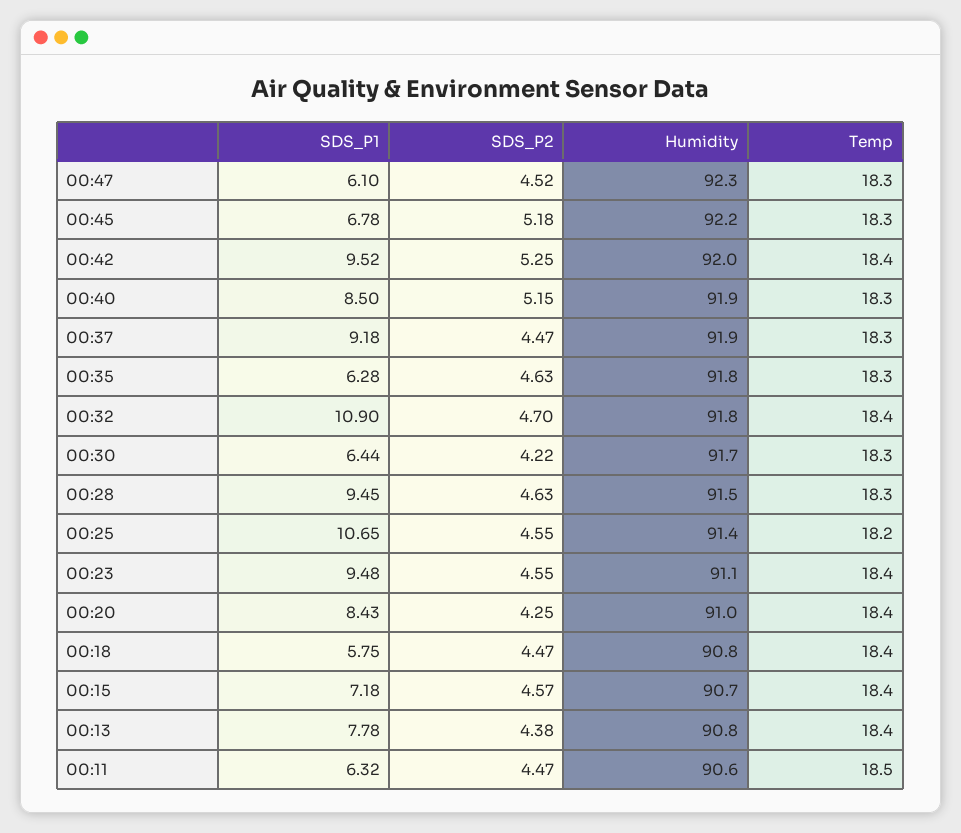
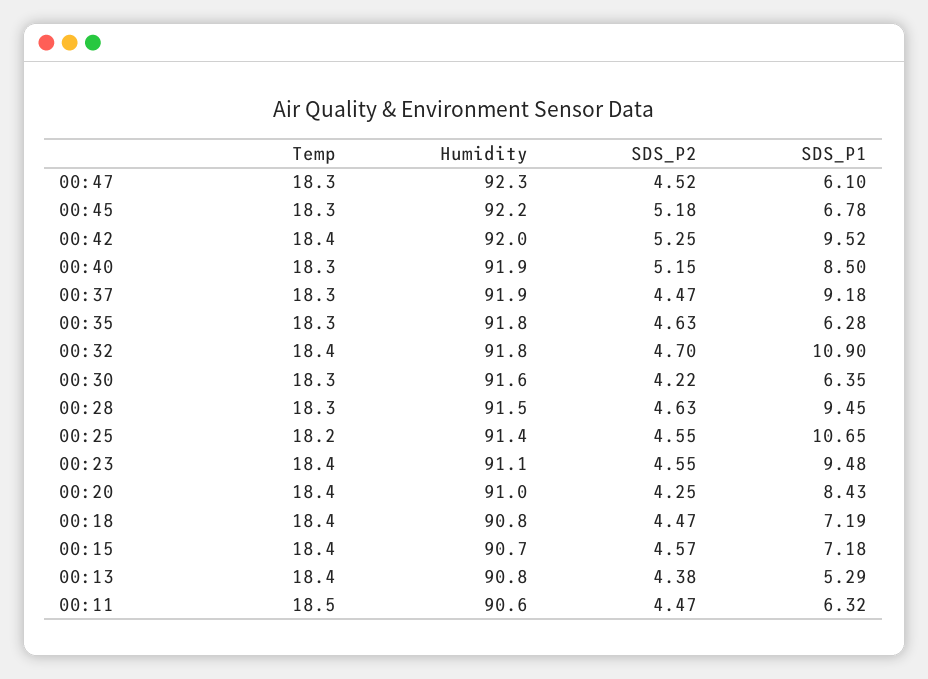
SDS_P1, 00:30: 6.44 -> 6.35
Humidity, 00:30: 91.7 -> 91.6
SDS_P1, 00:18: 5.75 -> 7.19
SDS_P1, 00:13: 7.78 -> 5.29

